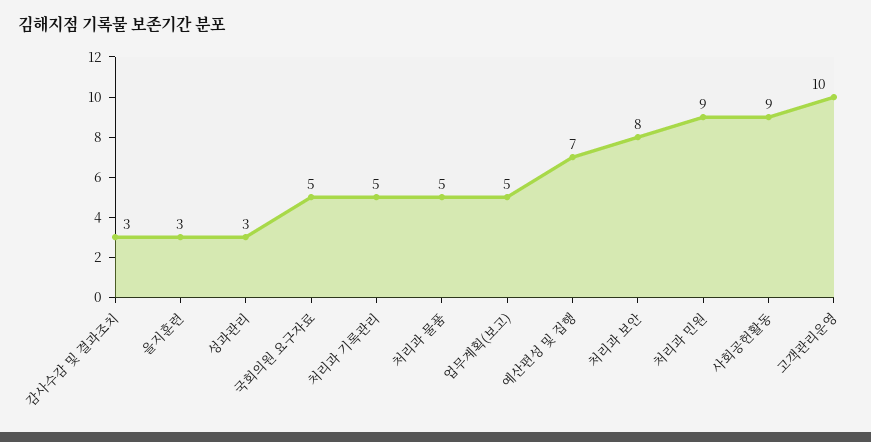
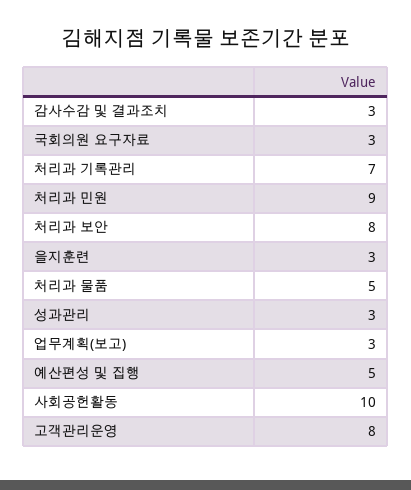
국회의원 요구자료: 5 -> 3
처리과 기록관리: 5 -> 7
업무계획(보고): 5 -> 3
예산편성 및 집행: 7 -> 5
사회공헌활동: 9 -> 10
고객관리운영: 10 -> 8

